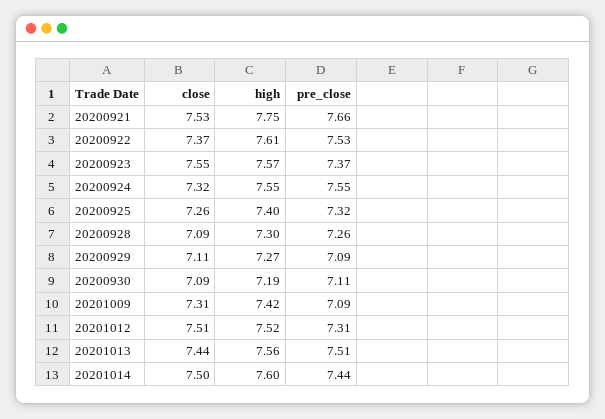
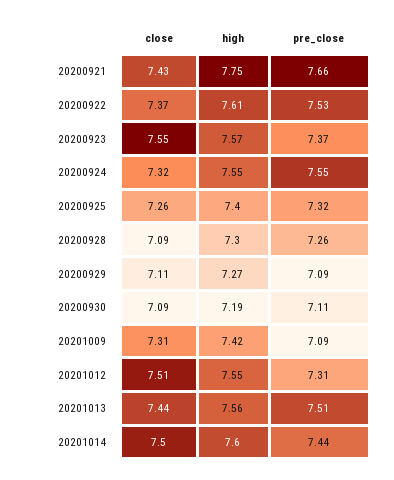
close, 20200921: 7.53 -> 7.43
high, 20201012: 7.52 -> 7.55

